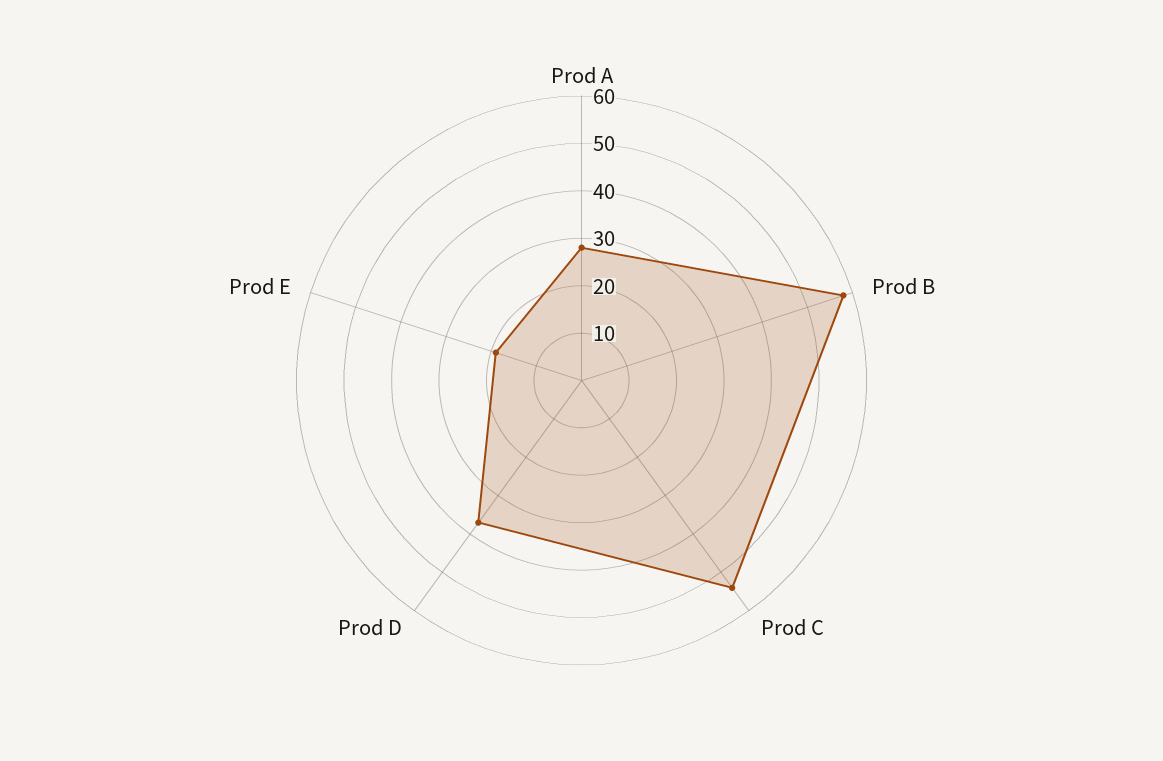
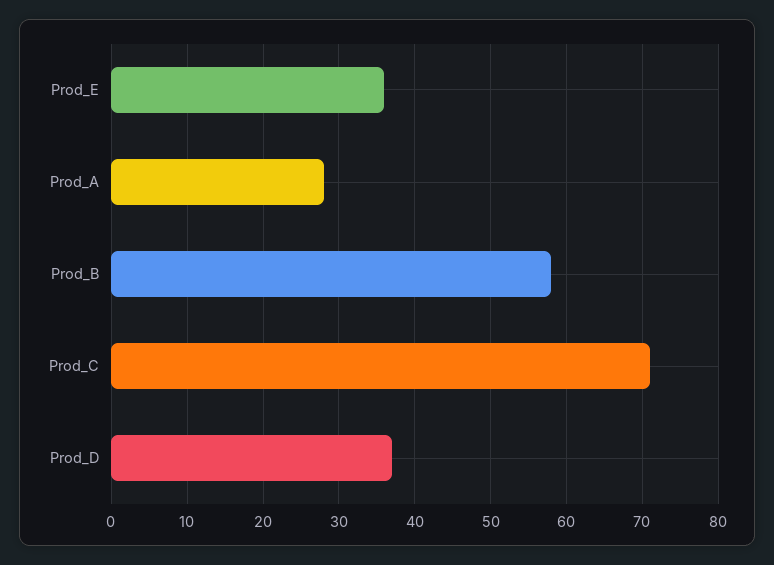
Prod C: 55 -> 71
Prod E: 20 -> 36

